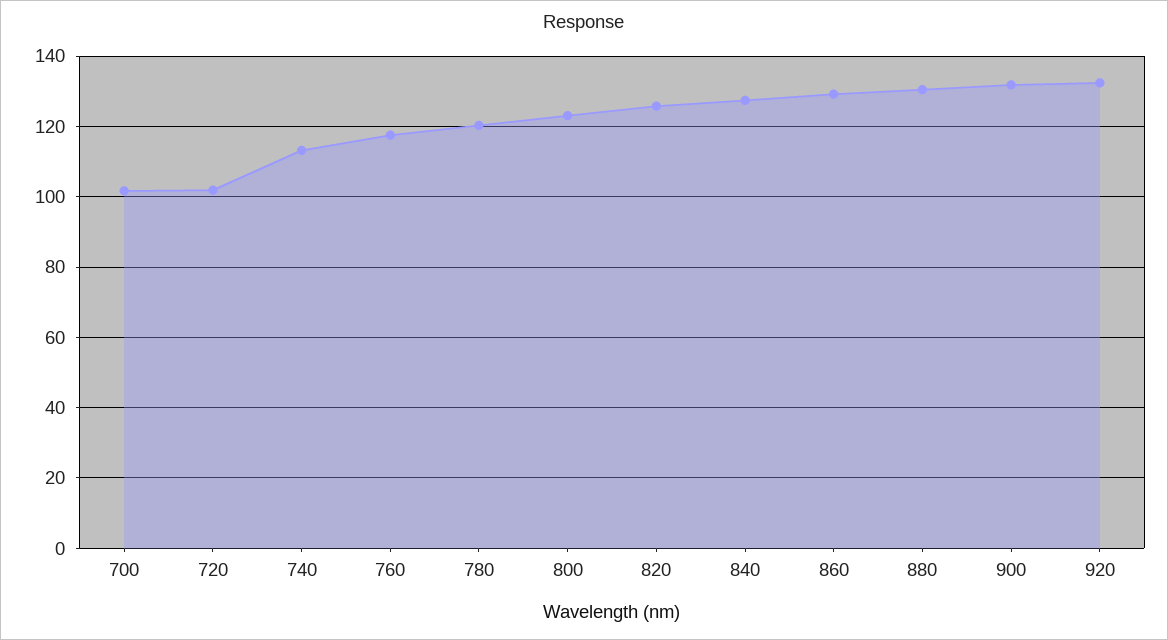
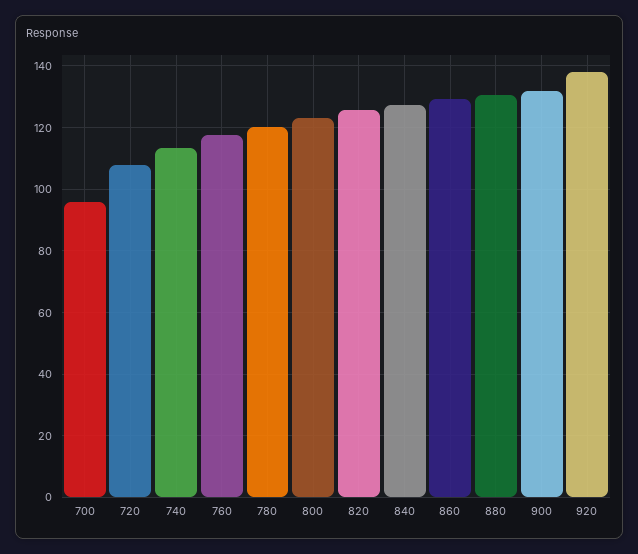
700: 102 -> 96
720: 102 -> 108
920: 132 -> 138

